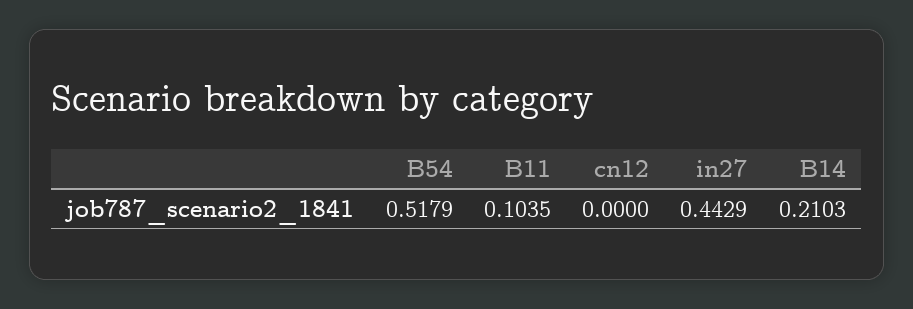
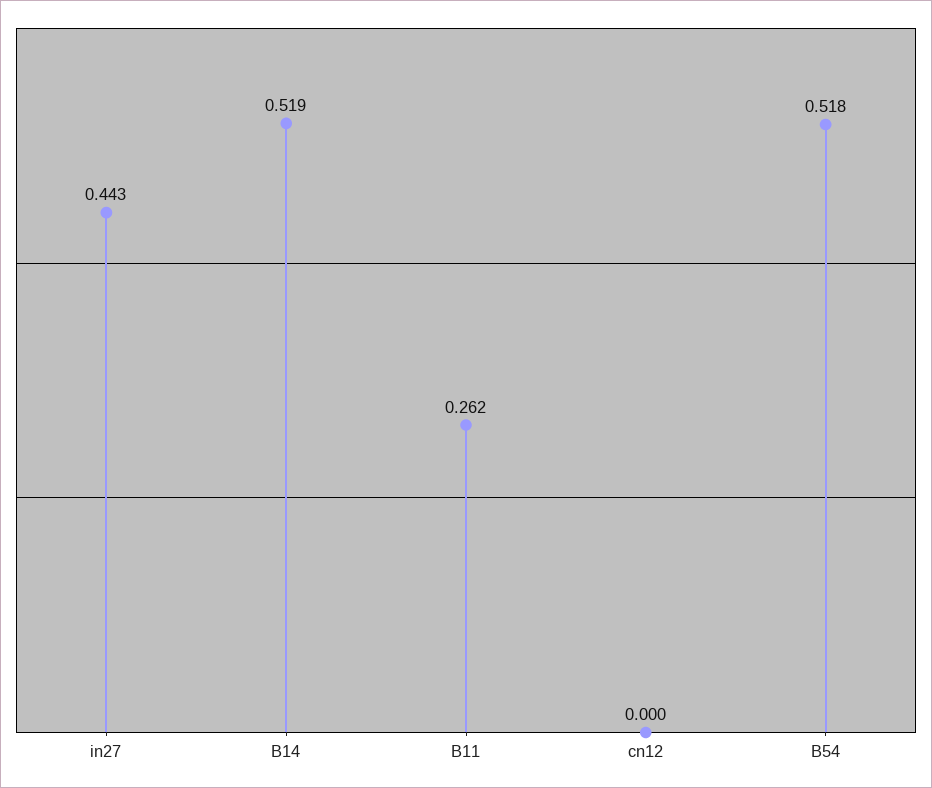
B11: 0.1035 -> 0.262
B14: 0.2103 -> 0.519

